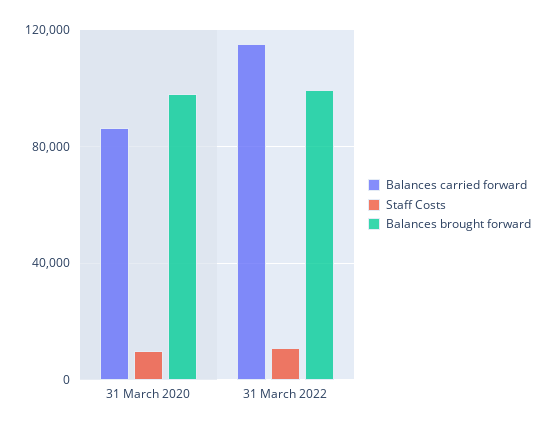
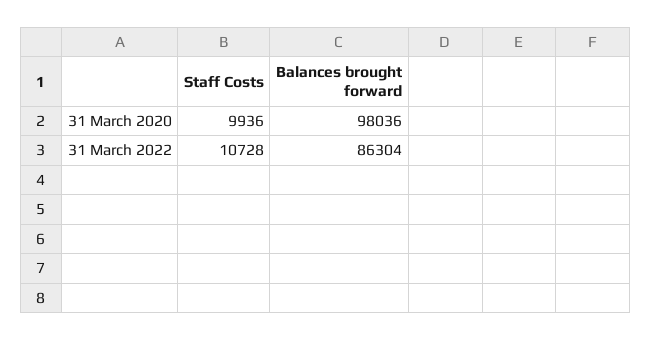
Balances carried forward, 31 March 2020: 85000 -> none
Balances carried forward, 31 March 2022: 115000 -> none
Balances brought forward, 31 March 2022: 100000 -> 86304

